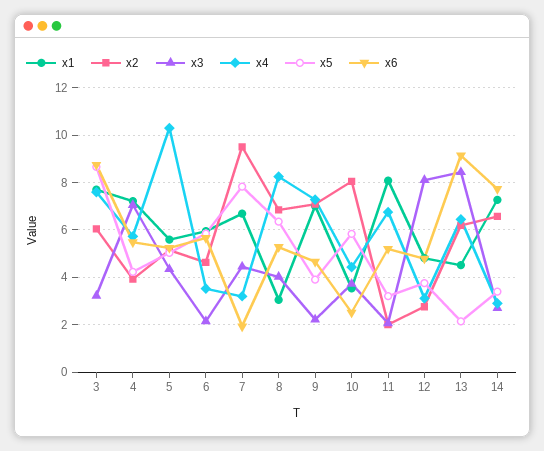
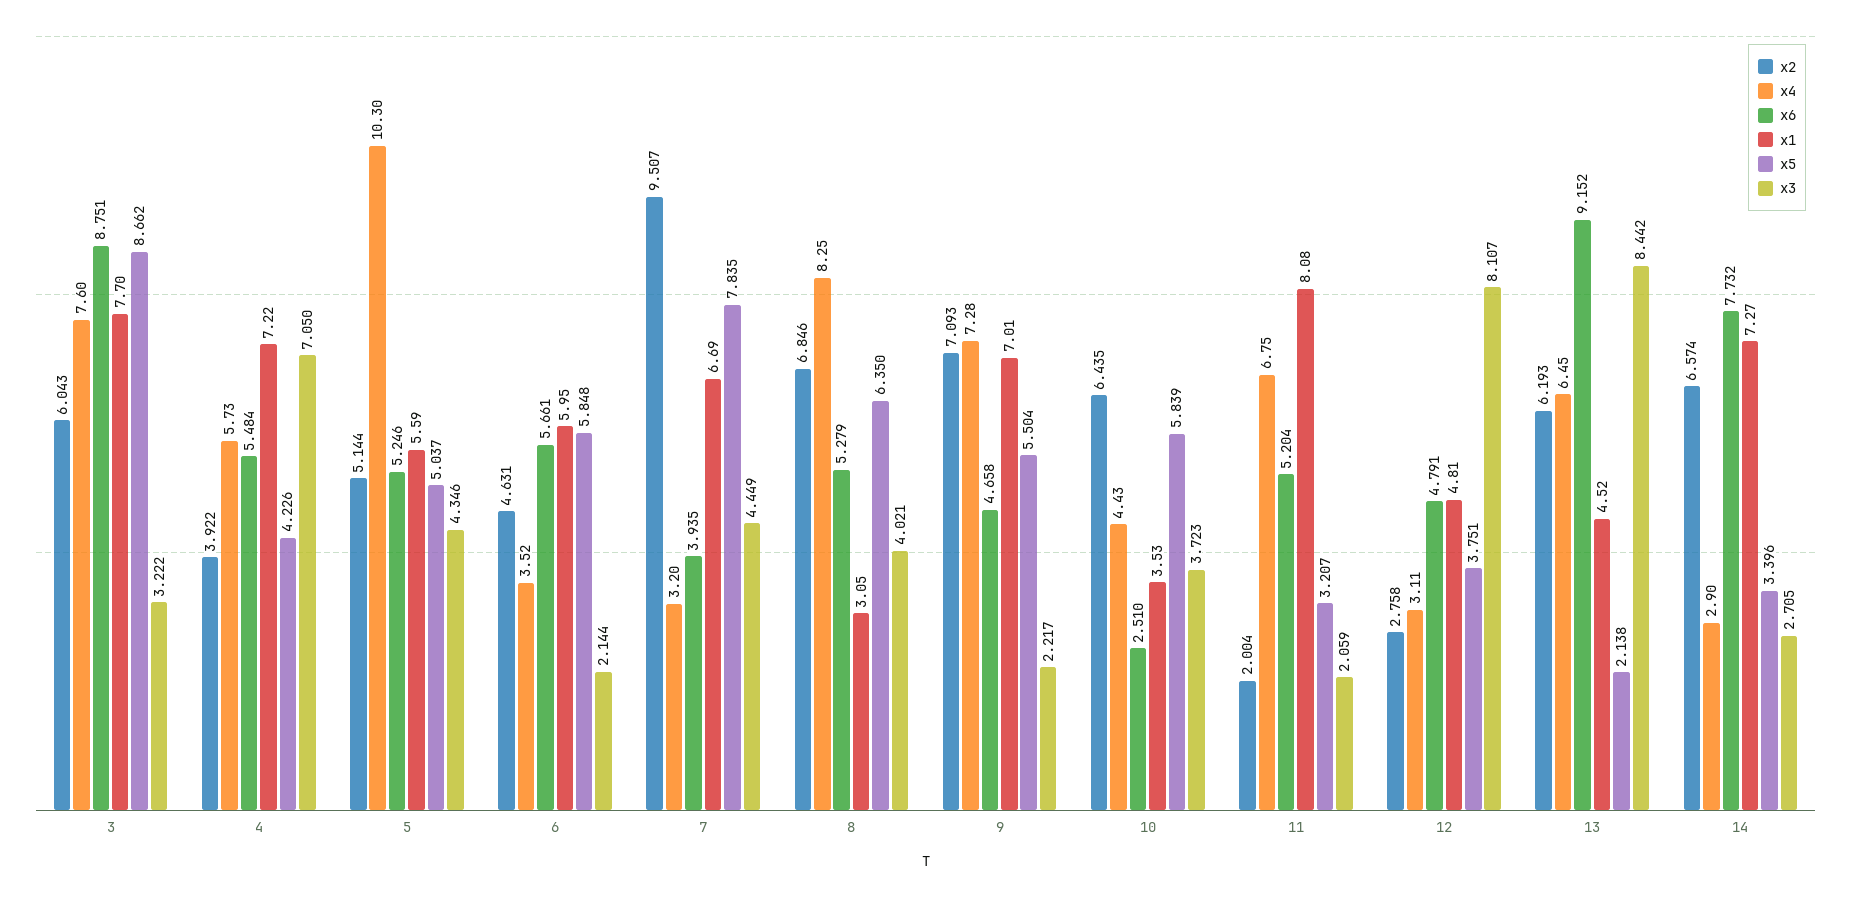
x6, 7: 2 -> 3.935
x5, 9: 4 -> 5.504
x2, 10: 8 -> 6.435

